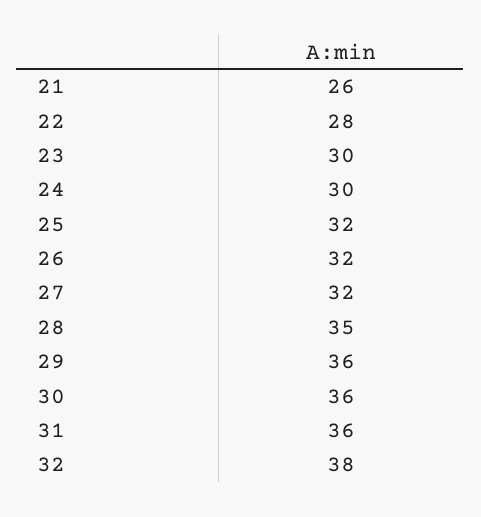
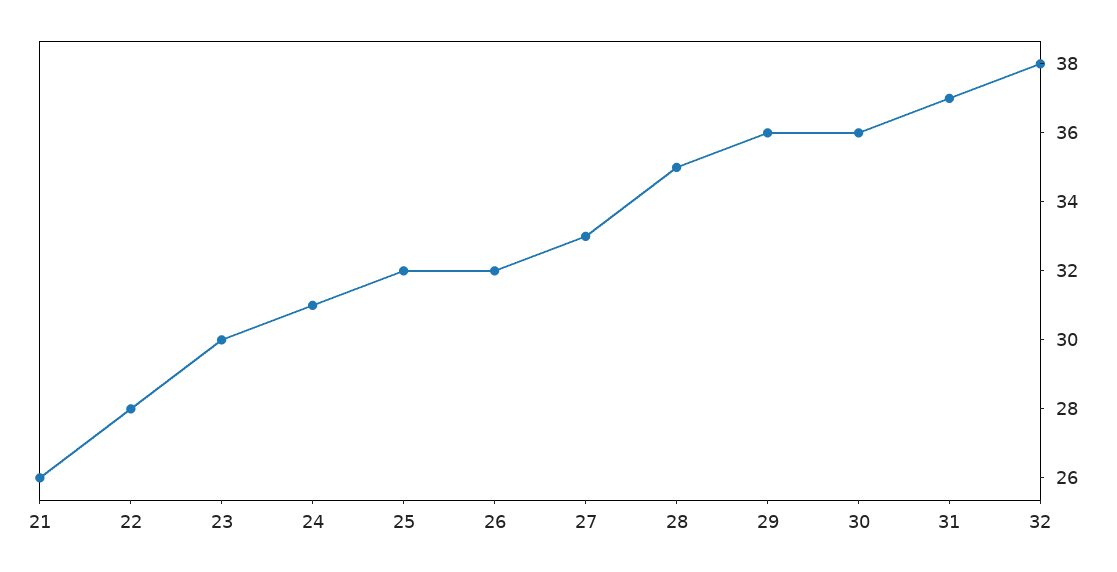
24: 30 -> 31
27: 32 -> 33
31: 36 -> 37

